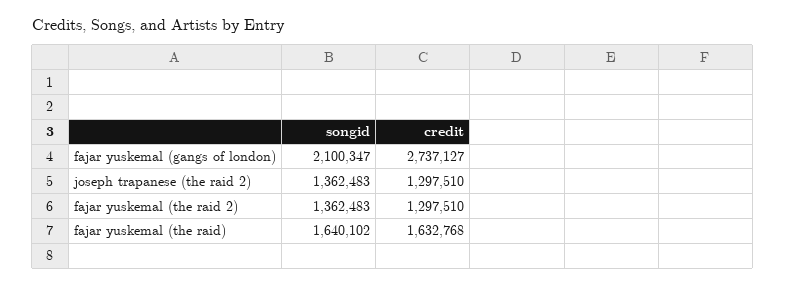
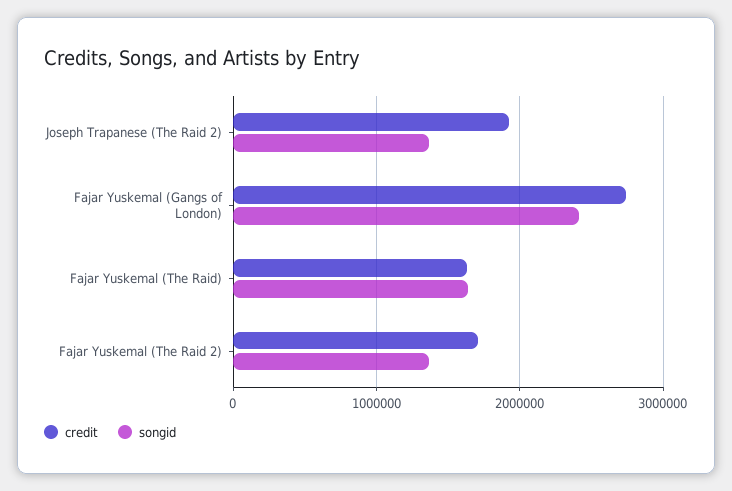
songid, fajar yuskemal (gangs of london): 2100347 -> 2400000
credit, joseph trapanese (the raid 2): 1297510 -> 1900000
credit, fajar yuskemal (the raid 2): 1297510 -> 1700000

